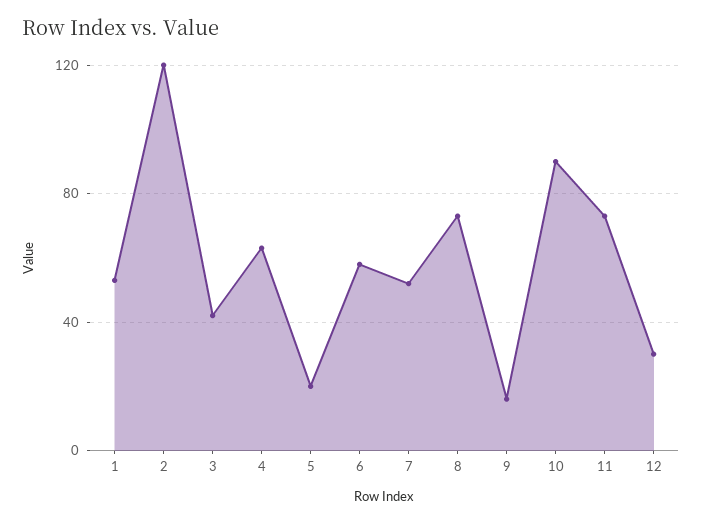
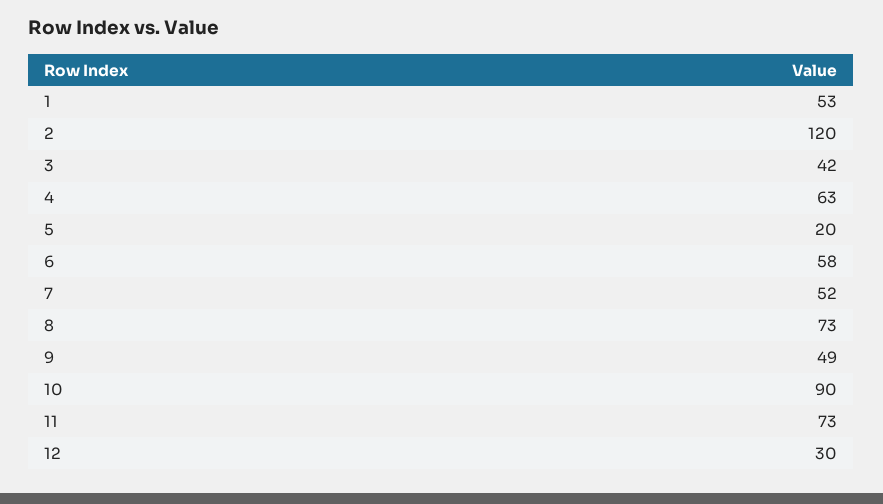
9: 15 -> 49

